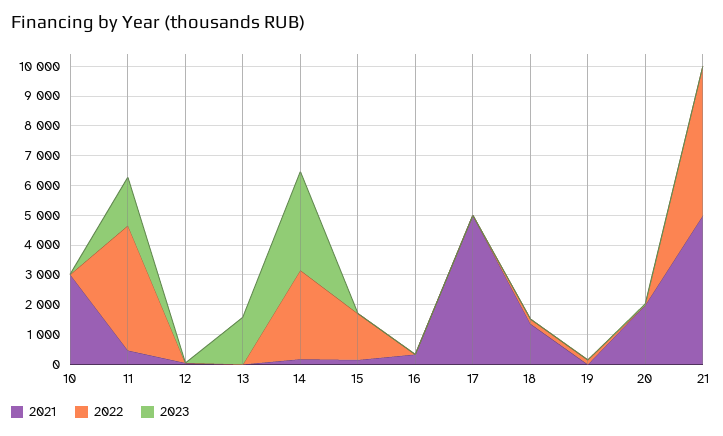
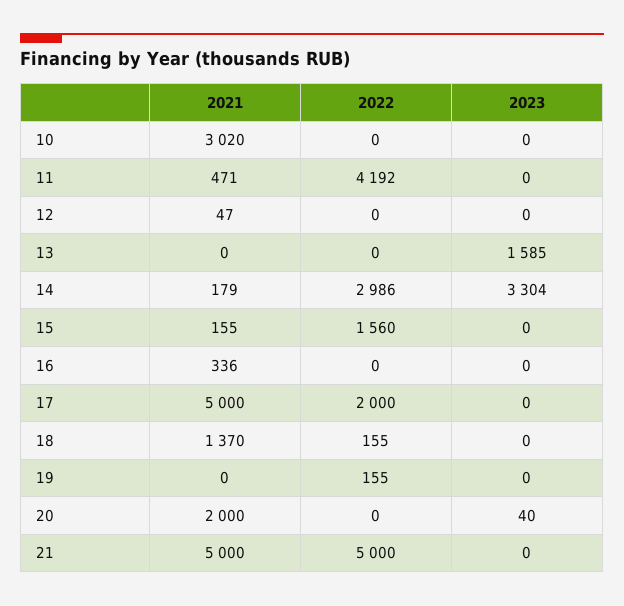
2023, 11: 1500 -> 0
2022, 17: 0 -> 2000

